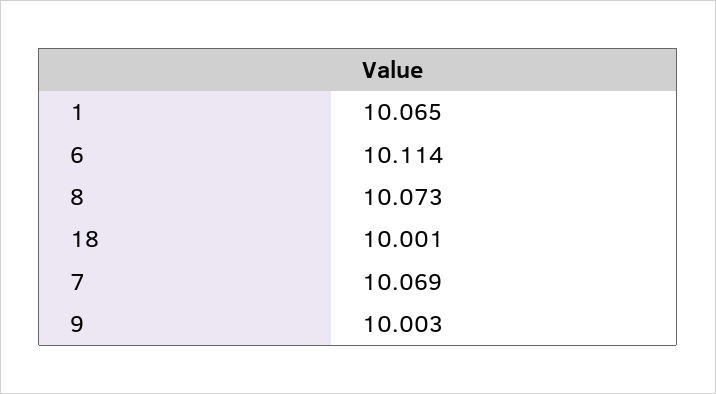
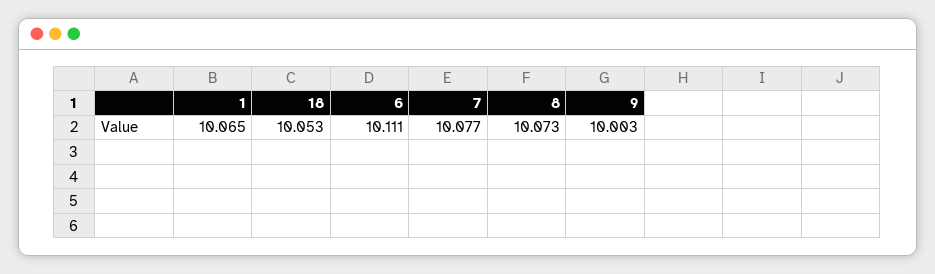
6: 10.114 -> 10.111
18: 10.001 -> 10.053
7: 10.069 -> 10.077

